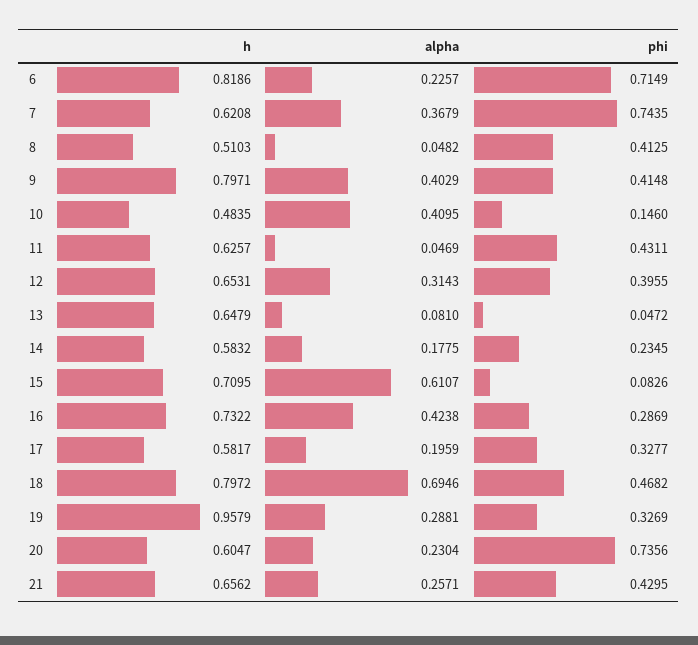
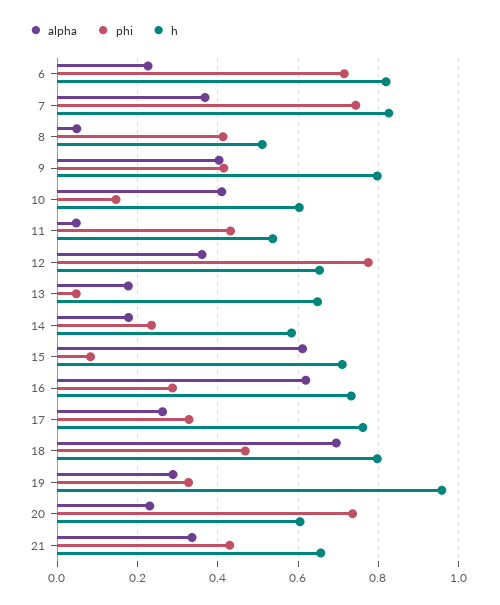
h, 7: 0.6208 -> 0.82
h, 10: 0.4835 -> 0.6
h, 11: 0.6257 -> 0.54
alpha, 12: 0.3143 -> 0.36
phi, 12: 0.3955 -> 0.78
alpha, 13: 0.081 -> 0.18
alpha, 16: 0.4238 -> 0.62
h, 17: 0.5817 -> 0.76
alpha, 17: 0.1959 -> 0.26
alpha, 21: 0.2571 -> 0.34

